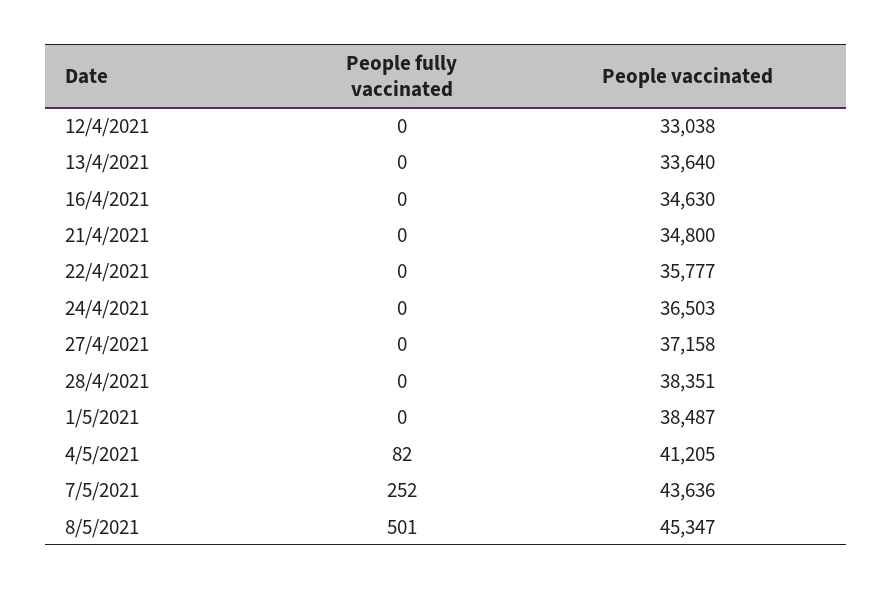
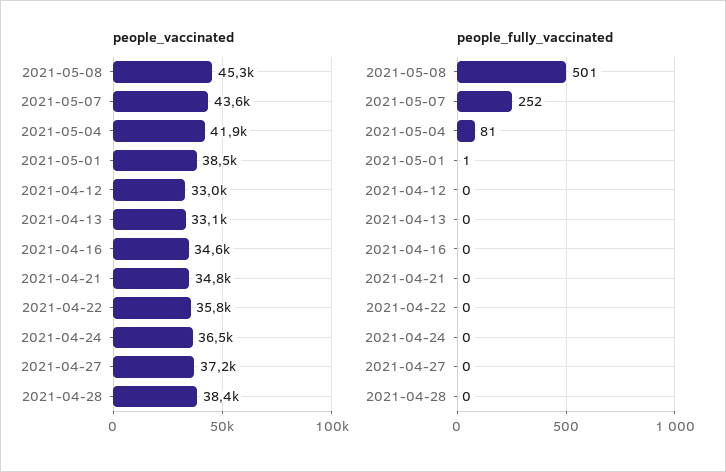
People vaccinated, 13/4/2021: 33640 -> 33100
People fully vaccinated, 1/5/2021: 0 -> 1
People fully vaccinated, 4/5/2021: 82 -> 81
People vaccinated, 4/5/2021: 41205 -> 41900

